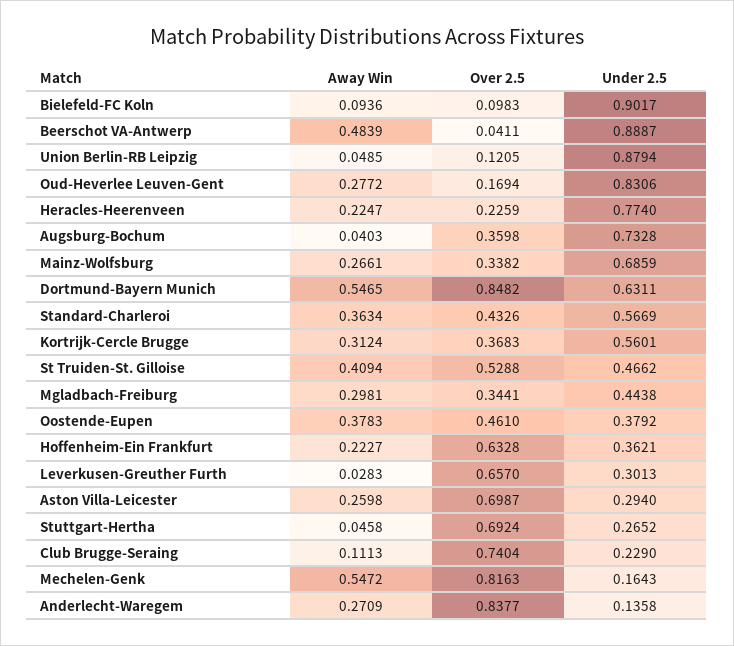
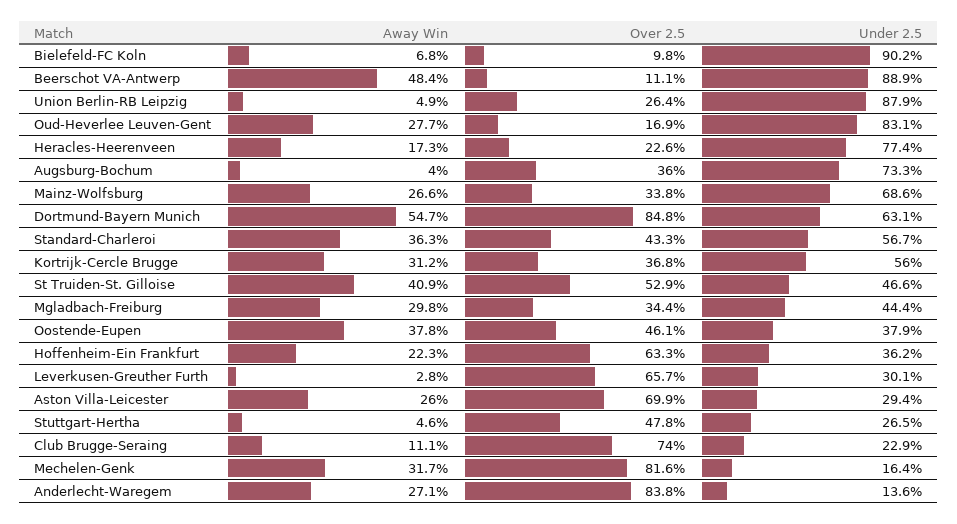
Away Win, Bielefeld-FC Koln: 0.0936 -> 0.068
Over 2.5, Beerschot VA-Antwerp: 0.0411 -> 0.111
Over 2.5, Union Berlin-RB Leipzig: 0.1205 -> 0.264
Away Win, Heracles-Heerenveen: 0.2247 -> 0.173
Over 2.5, Stuttgart-Hertha: 0.6924 -> 0.478
Away Win, Mechelen-Genk: 0.5472 -> 0.317

